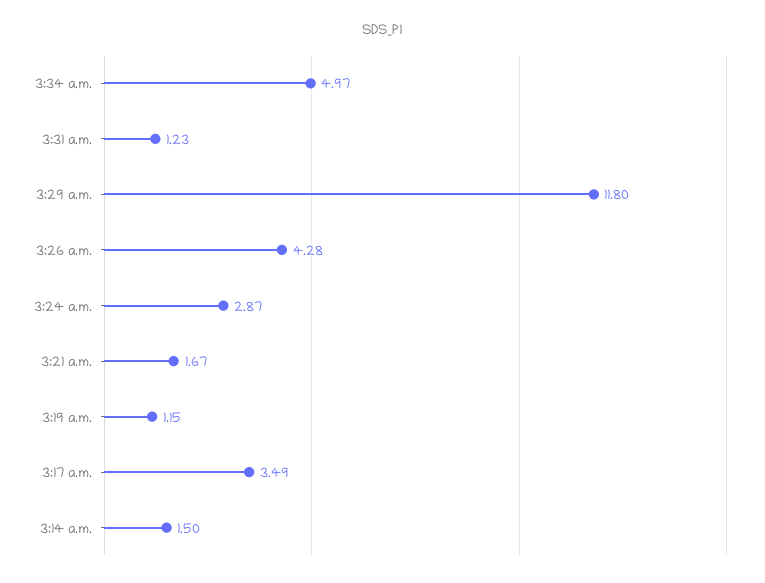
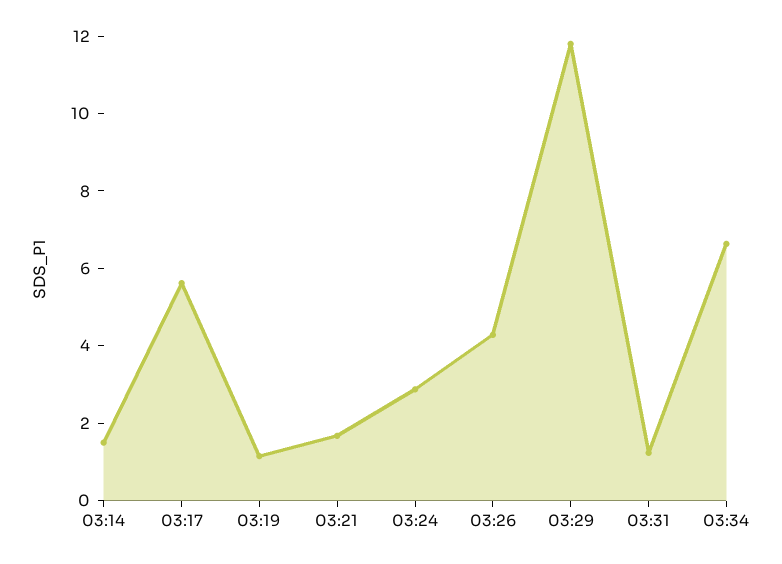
3:34 a.m.: 4.97 -> 6.5
3:17 a.m.: 3.49 -> 5.5

